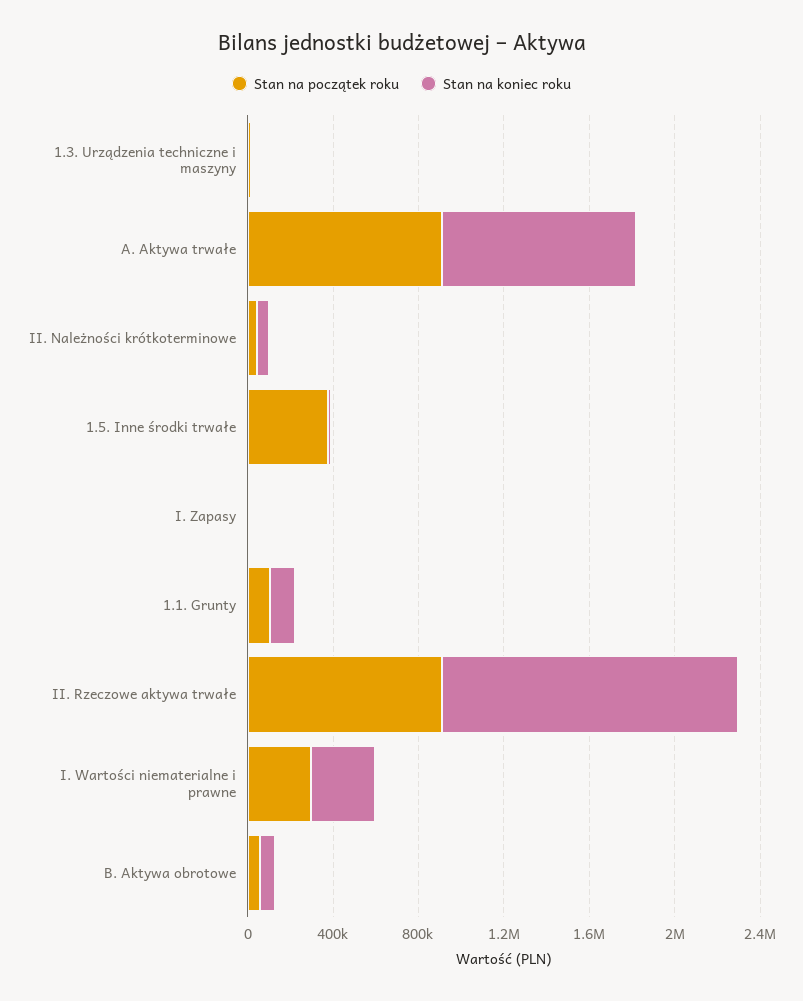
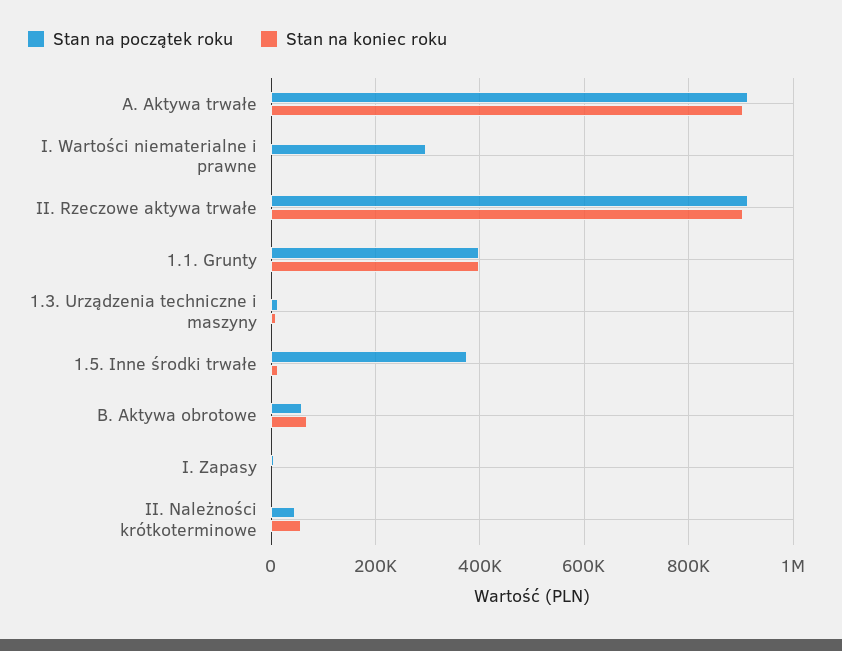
Stan na początek roku, 1.1. Grunty: 100000 -> 400000
Stan na koniec roku, 1.1. Grunty: 100000 -> 400000
Stan na koniec roku, II. Rzeczowe aktywa trwałe: 1400000 -> 900000
Stan na koniec roku, I. Wartości niematerialne i prawne: 300000 -> 0

